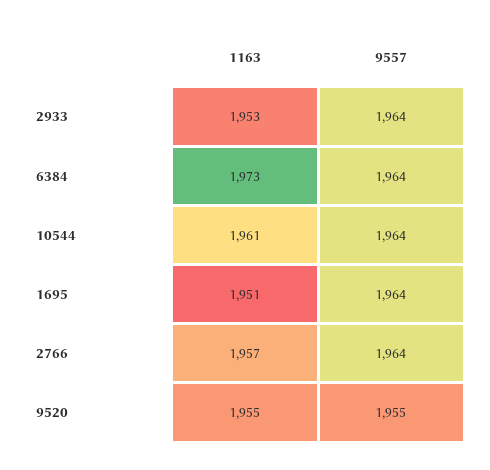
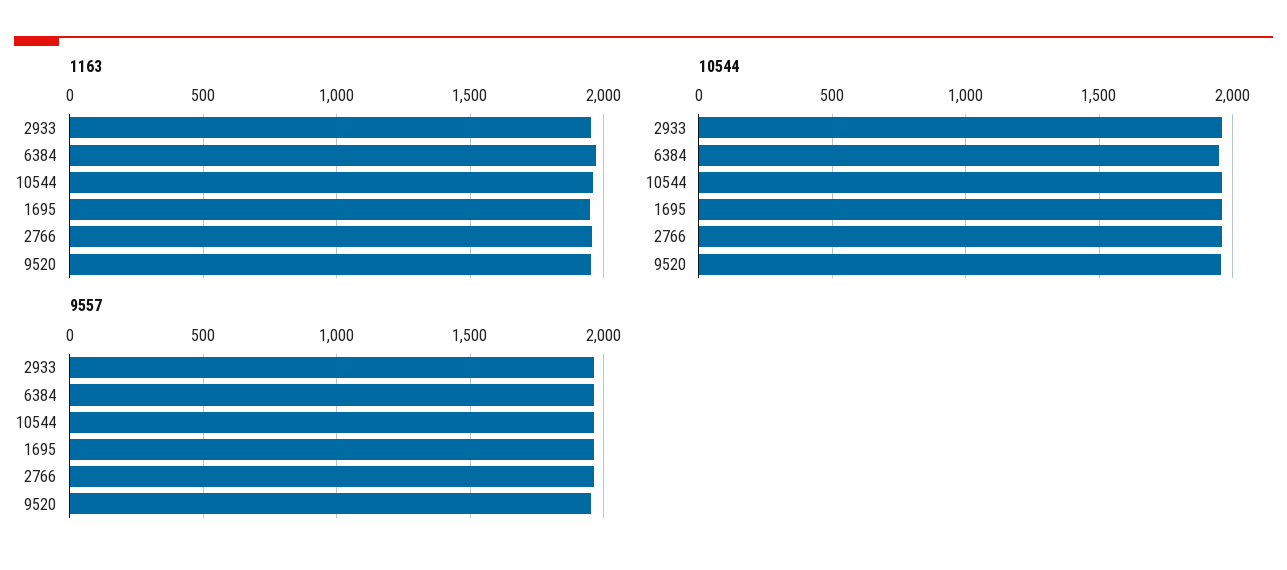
10544, 2933: none -> 1950
10544, 6384: none -> 1950
10544, 10544: none -> 1950
10544, 1695: none -> 1950
10544, 2766: none -> 1950
10544, 9520: none -> 1950

